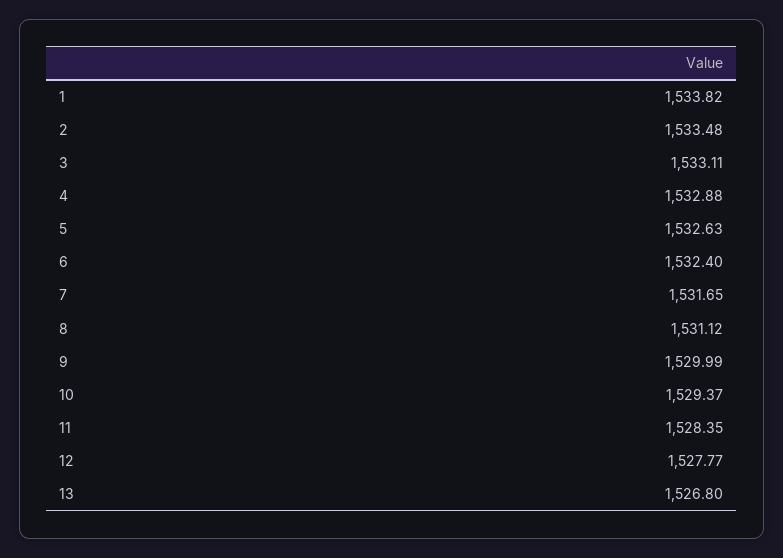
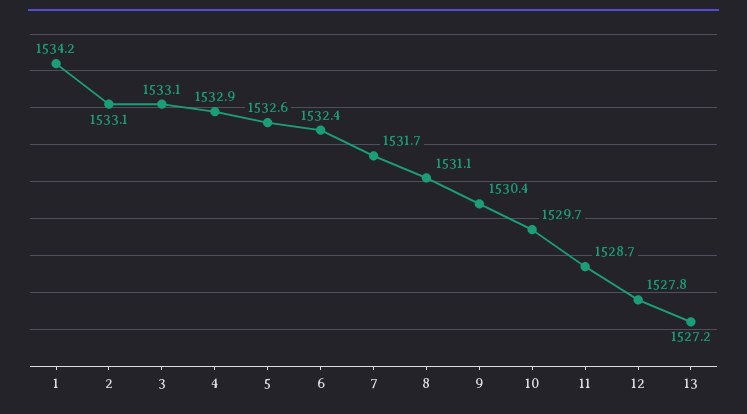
1: 1533.82 -> 1534.2
2: 1533.48 -> 1533.1
9: 1529.99 -> 1530.4
10: 1529.37 -> 1529.7
11: 1528.35 -> 1528.7
13: 1526.8 -> 1527.2

